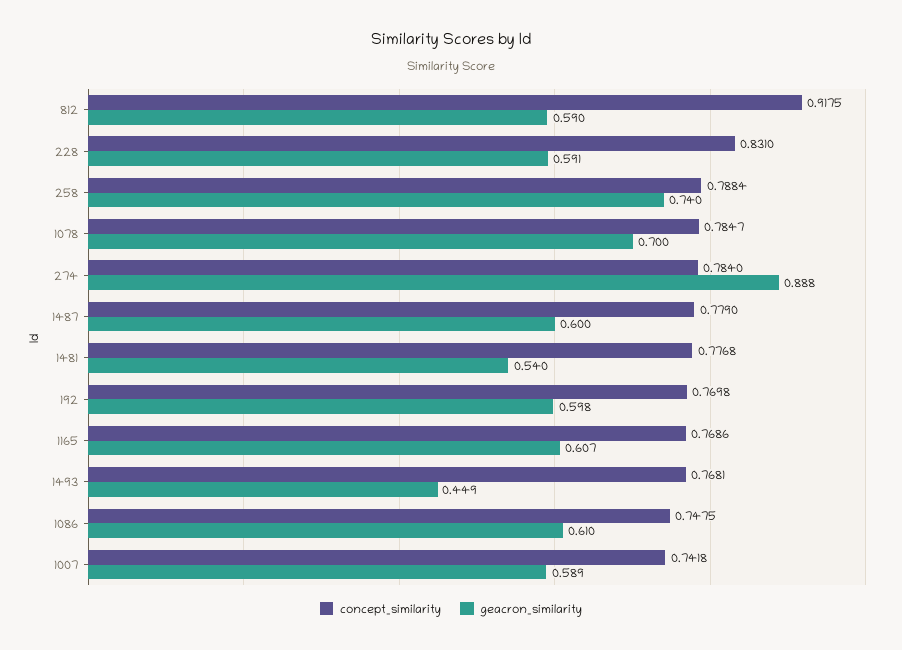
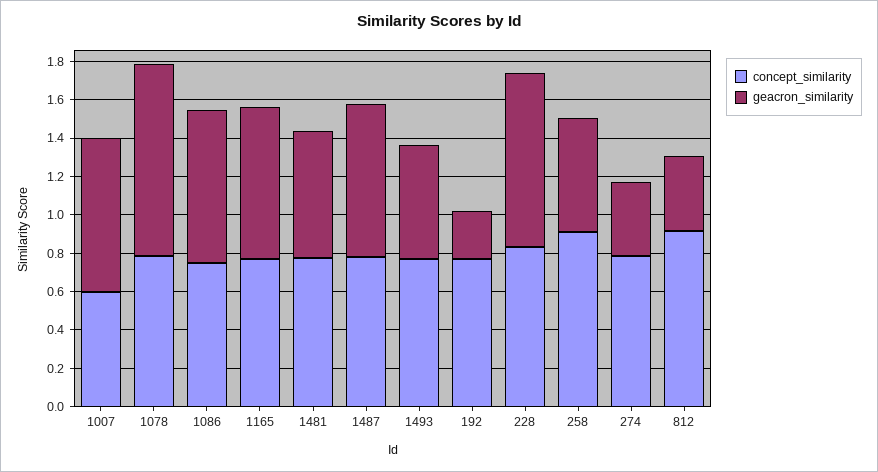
geacron_similarity, 812: 0.59 -> 0.4
geacron_similarity, 228: 0.591 -> 0.9
concept_similarity, 258: 0.7884 -> 0.9
geacron_similarity, 258: 0.74 -> 0.6
geacron_similarity, 1078: 0.7 -> 1
geacron_similarity, 274: 0.888 -> 0.4
geacron_similarity, 1487: 0.6 -> 0.8
geacron_similarity, 1481: 0.54 -> 0.65
geacron_similarity, 192: 0.598 -> 0.25
geacron_similarity, 1165: 0.607 -> 0.8
geacron_similarity, 1493: 0.449 -> 0.6
geacron_similarity, 1086: 0.61 -> 0.8
concept_similarity, 1007: 0.7418 -> 0.6
geacron_similarity, 1007: 0.589 -> 0.8

